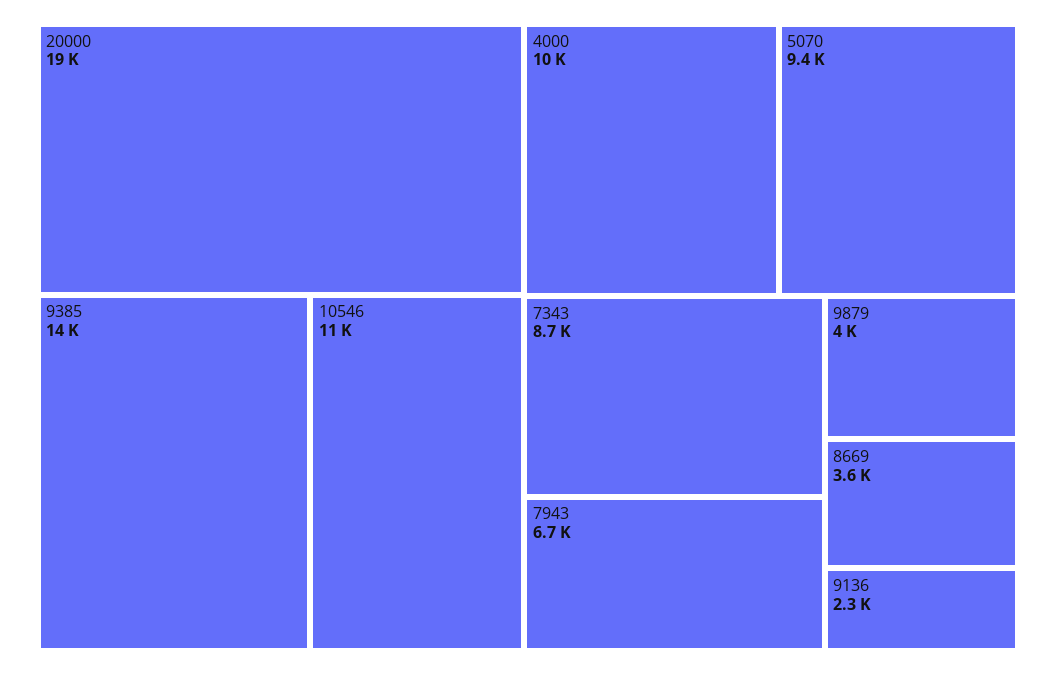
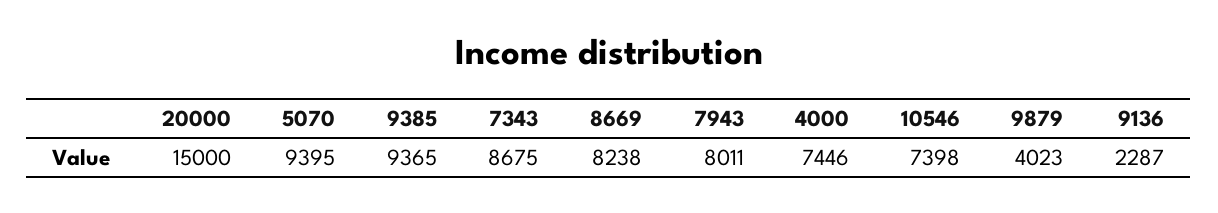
20000: 19000 -> 15000
9385: 14000 -> 9365
10546: 11000 -> 7398
4000: 10000 -> 7446
7943: 6700 -> 8011
8669: 3600 -> 8238

